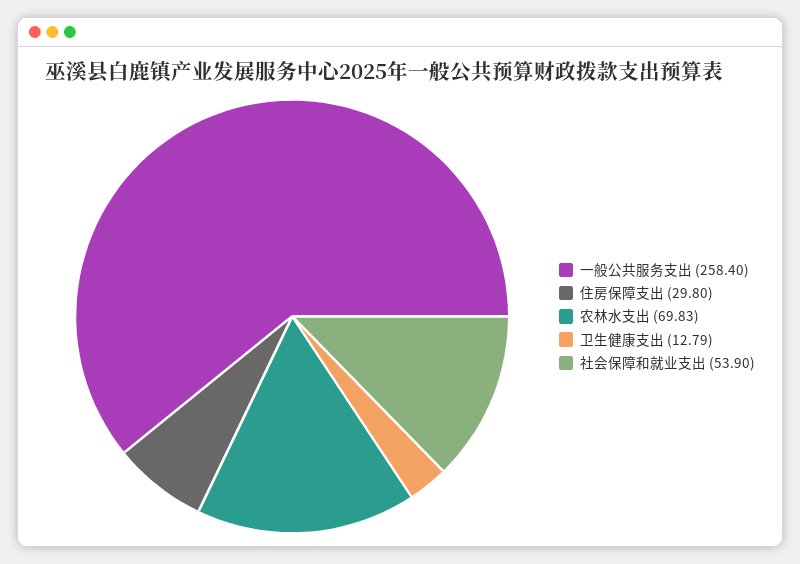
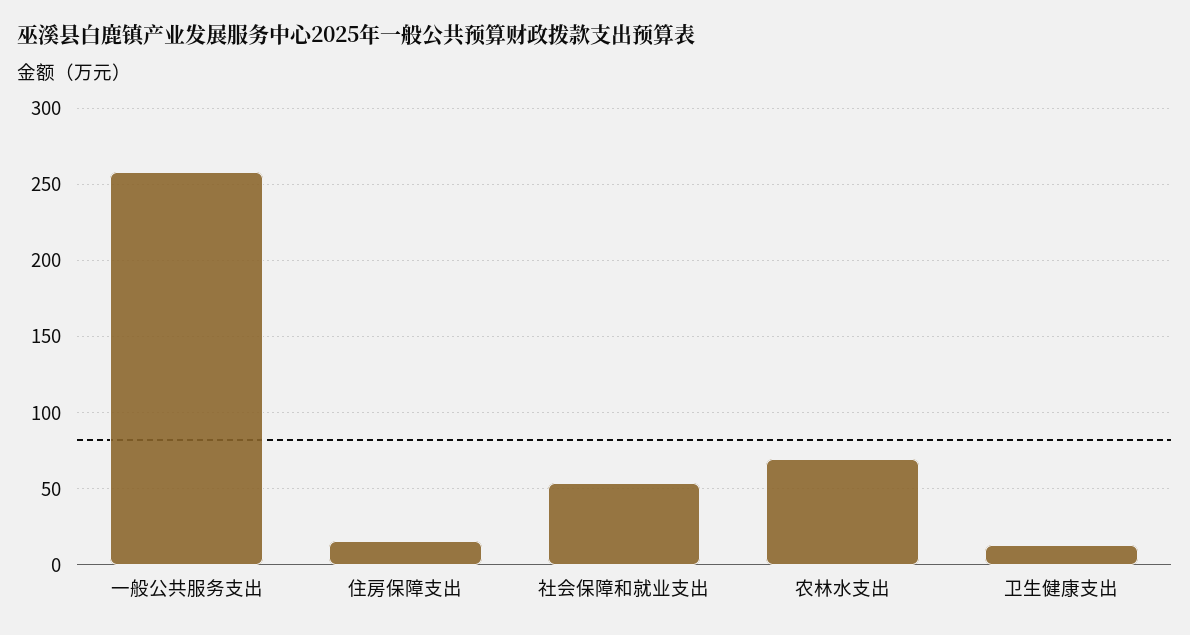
住房保障支出: 29.8 -> 15

